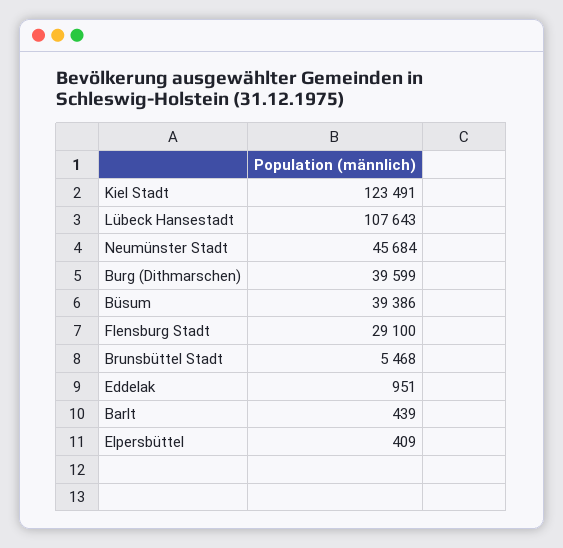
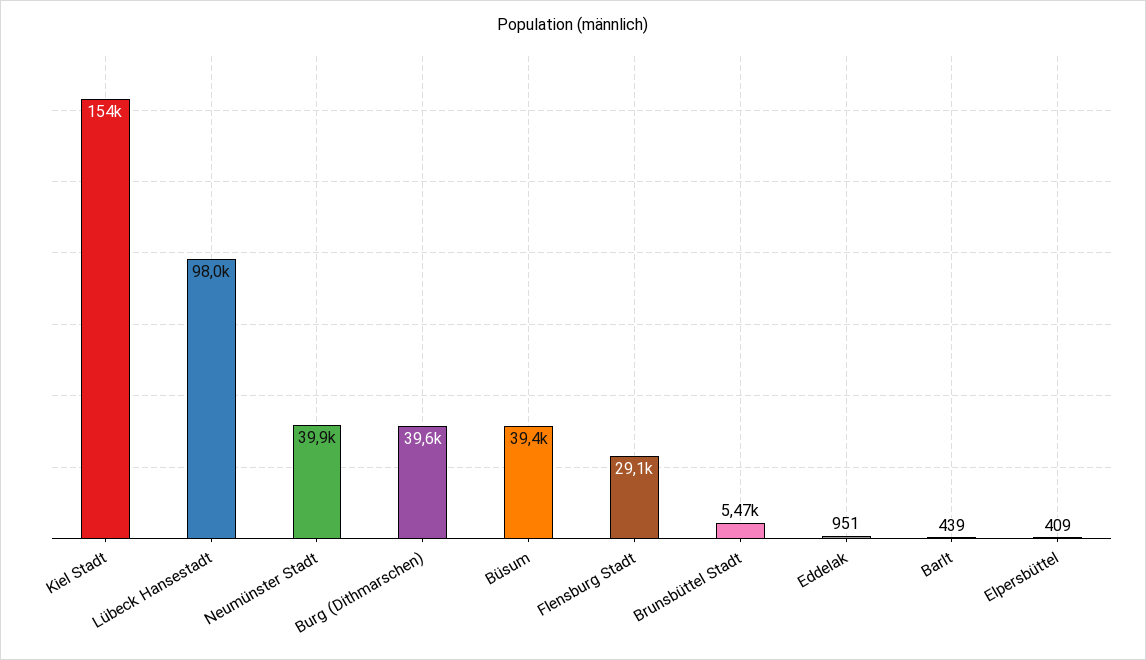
Kiel Stadt: 123491 -> 154000
Lübeck Hansestadt: 107643 -> 98000
Neumünster Stadt: 45684 -> 39900

